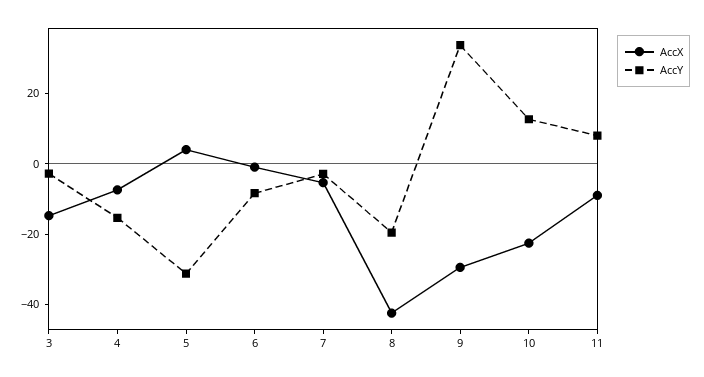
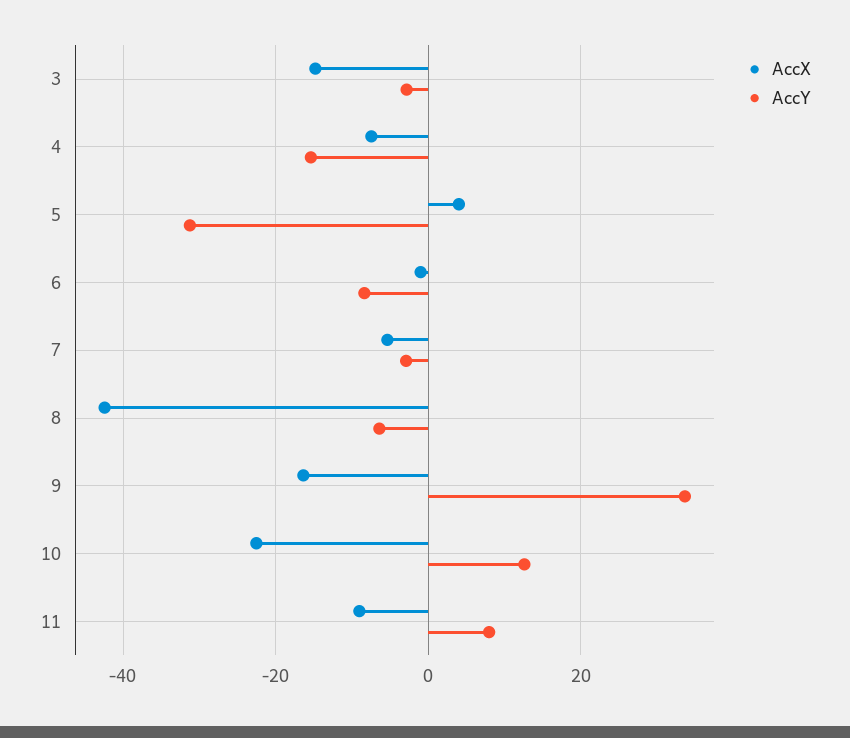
AccY, 8: -20 -> -6
AccX, 9: -30 -> -16

